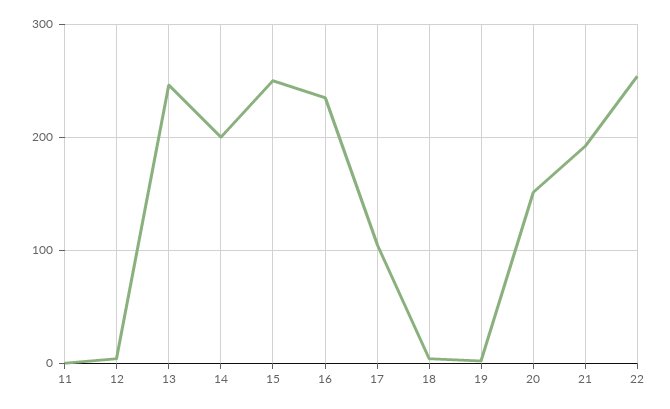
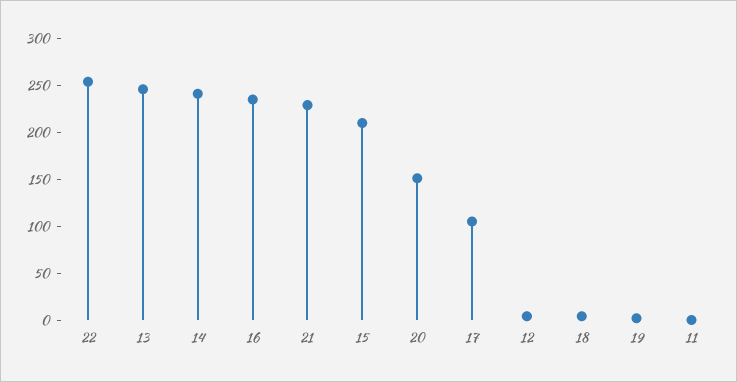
14: 200 -> 240
15: 250 -> 210
21: 190 -> 230

